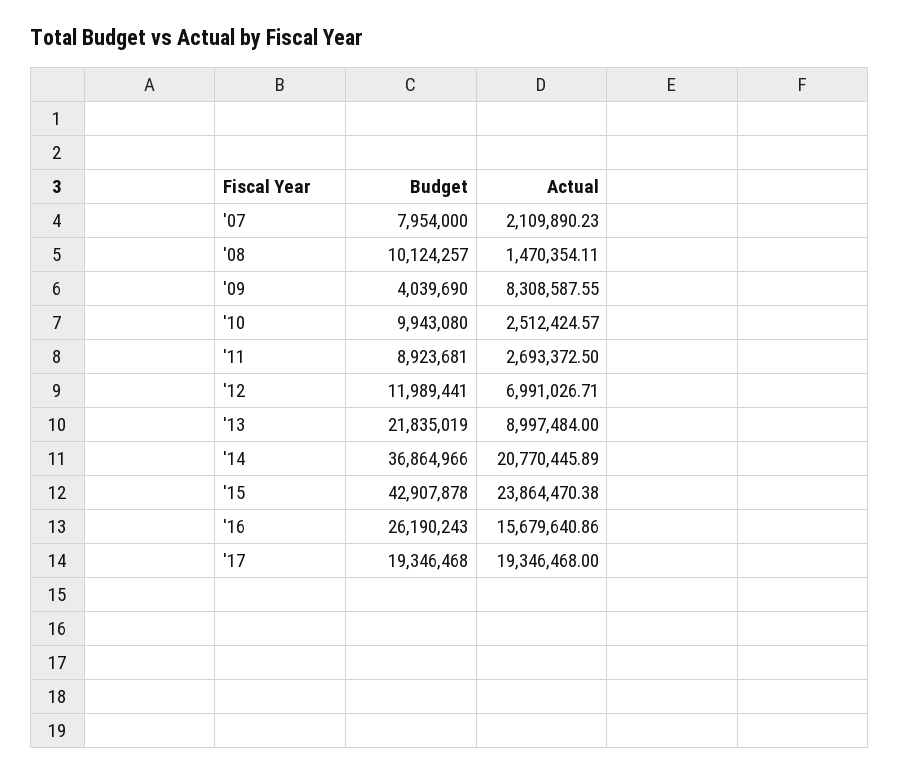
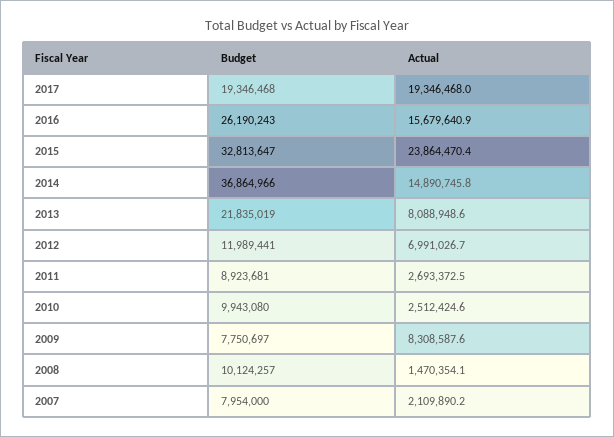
Budget, '09: 4039690 -> 7750697
Actual, '13: 8997484 -> 8088948.6
Actual, '14: 20770445.89 -> 14890745.8
Budget, '15: 42907878 -> 32813647

